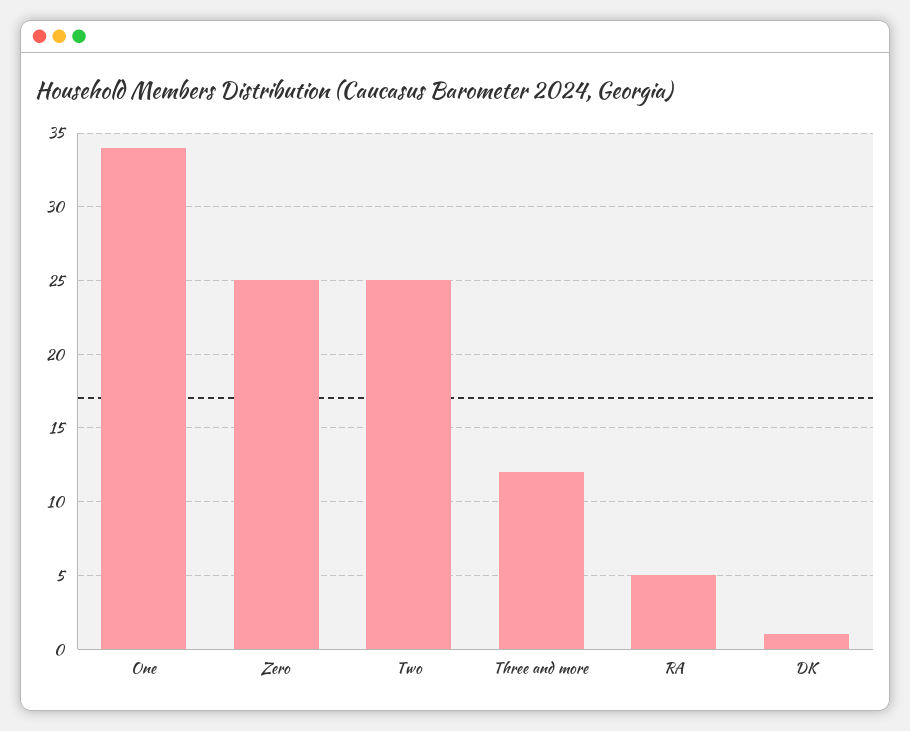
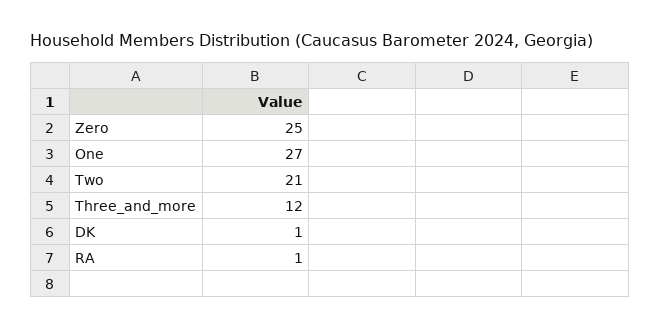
One: 34 -> 27
Two: 25 -> 21
RA: 5 -> 1

